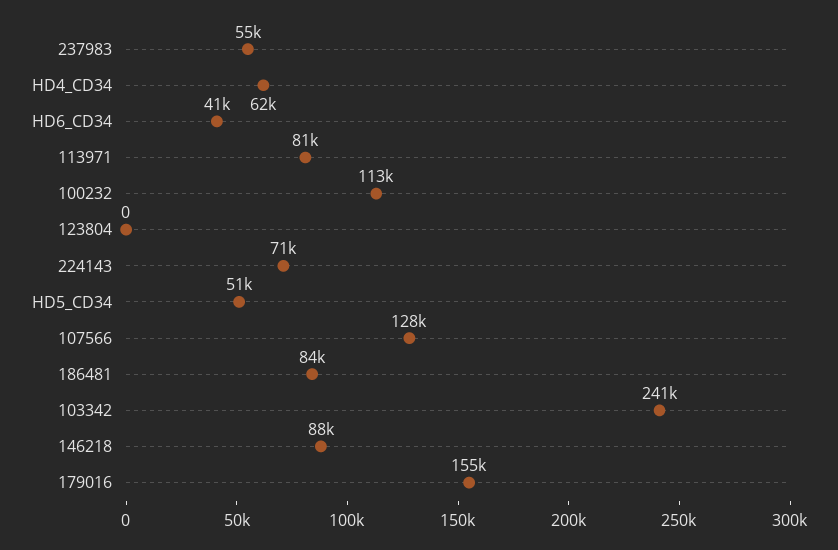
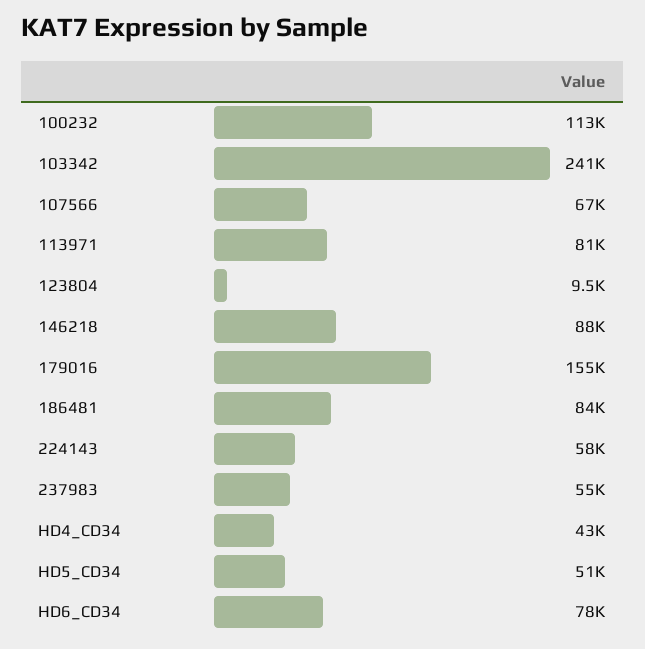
HD4_CD34: 62000 -> 43000
HD6_CD34: 41000 -> 78000
123804: 0 -> 9500
224143: 71000 -> 58000
107566: 128000 -> 67000

